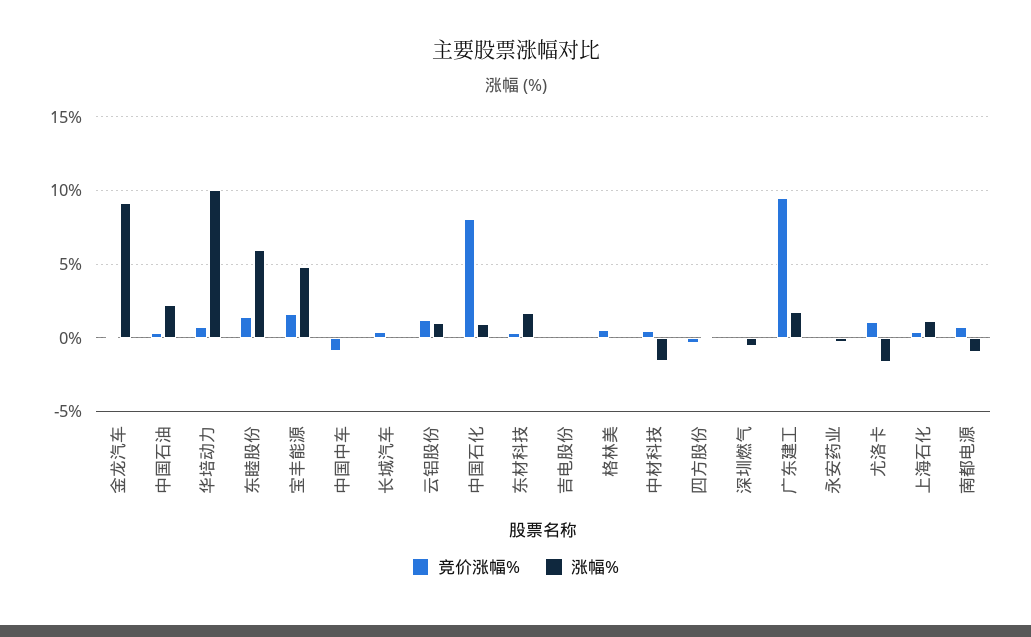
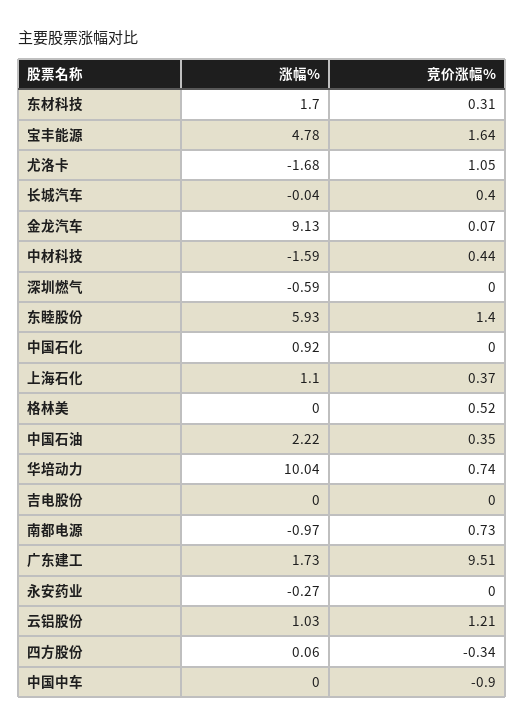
竞价涨幅%, 中国石化: 8 -> 0

